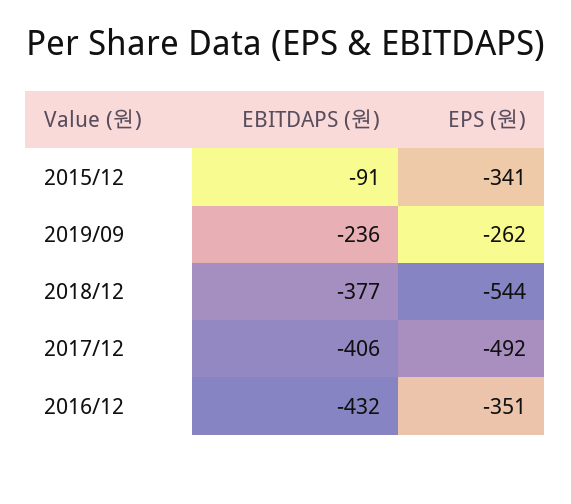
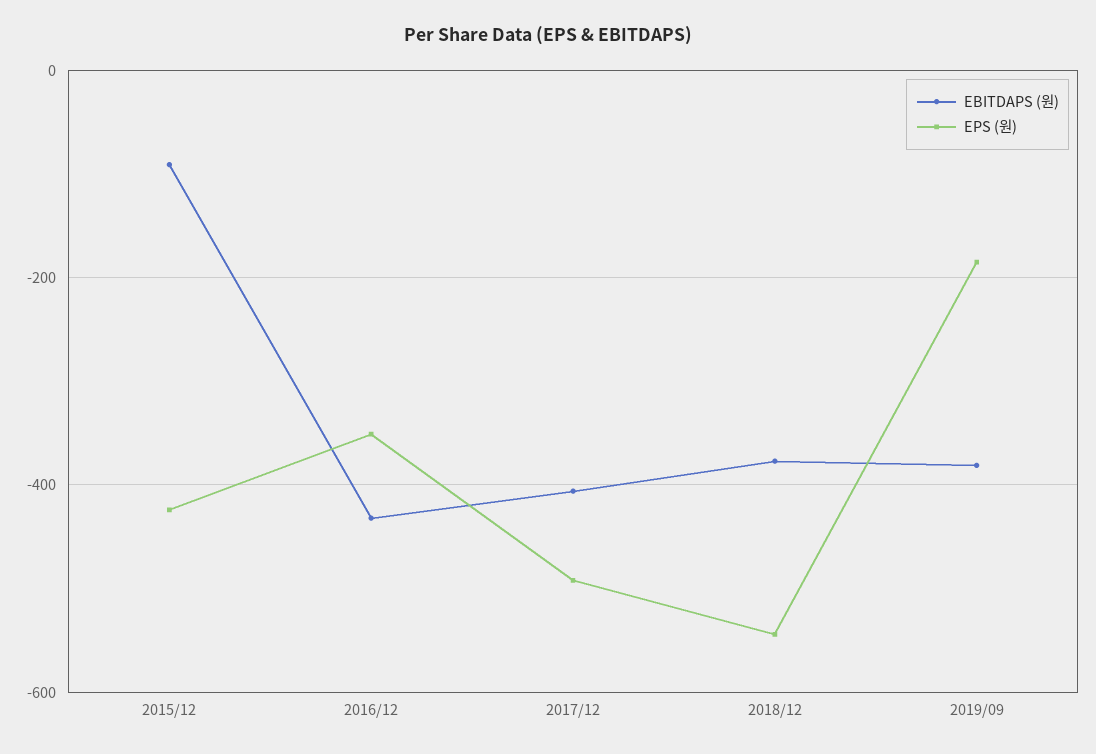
EPS (원), 2015/12: -341 -> -420
EBITDAPS (원), 2019/09: -236 -> -380
EPS (원), 2019/09: -262 -> -180

